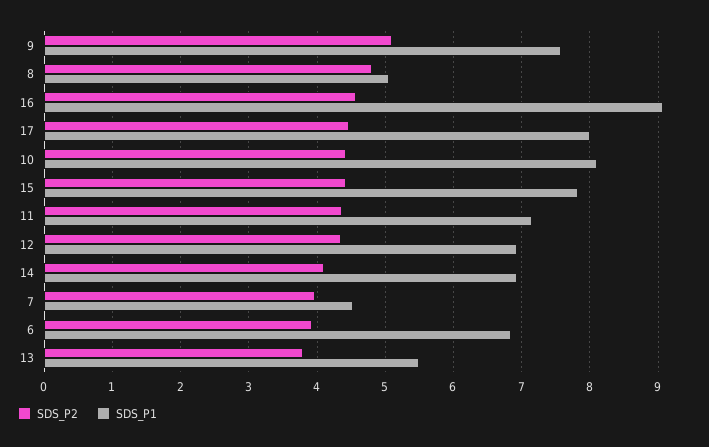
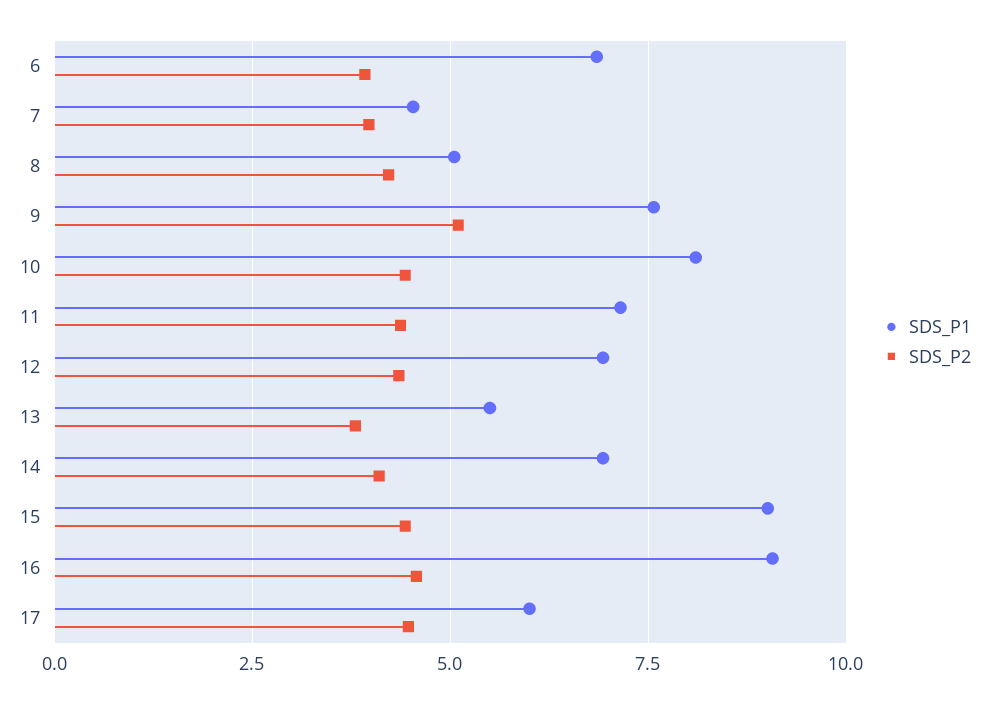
SDS_P2, 8: 4.8 -> 4.25
SDS_P1, 17: 8 -> 6
SDS_P1, 15: 7.8 -> 9

